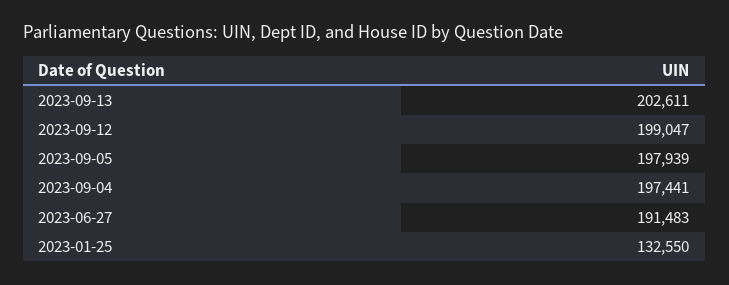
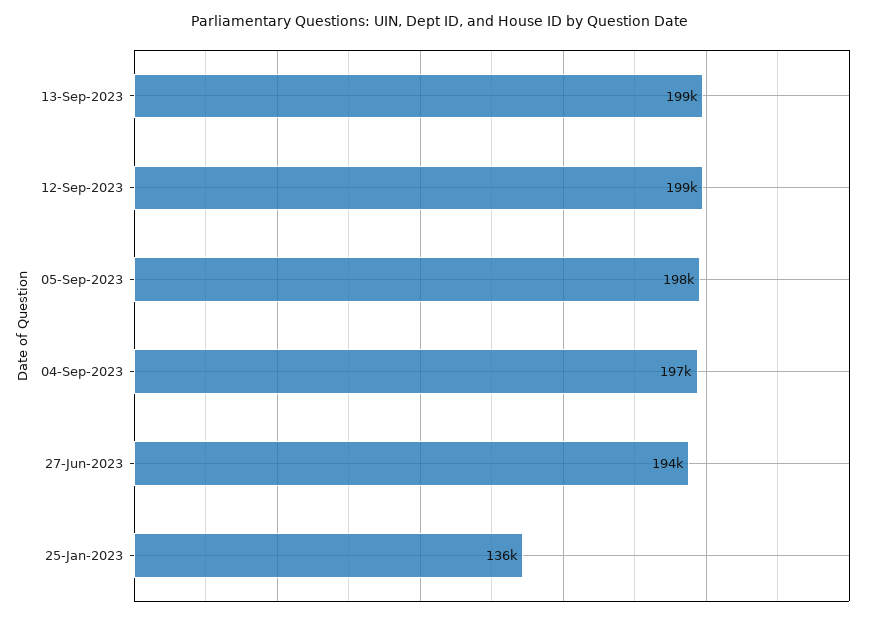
2023-09-13: 202611 -> 199000
2023-06-27: 191483 -> 194000
2023-01-25: 132550 -> 136000

